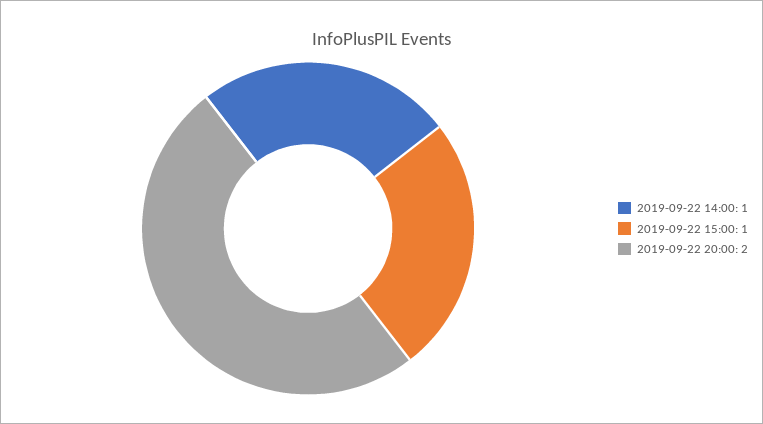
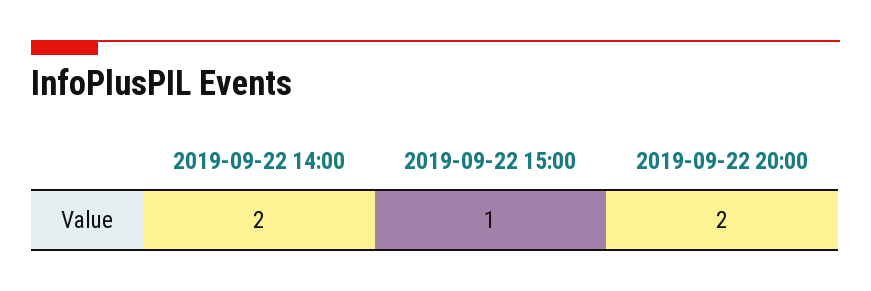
2019-09-22 14:00: 1 -> 2

